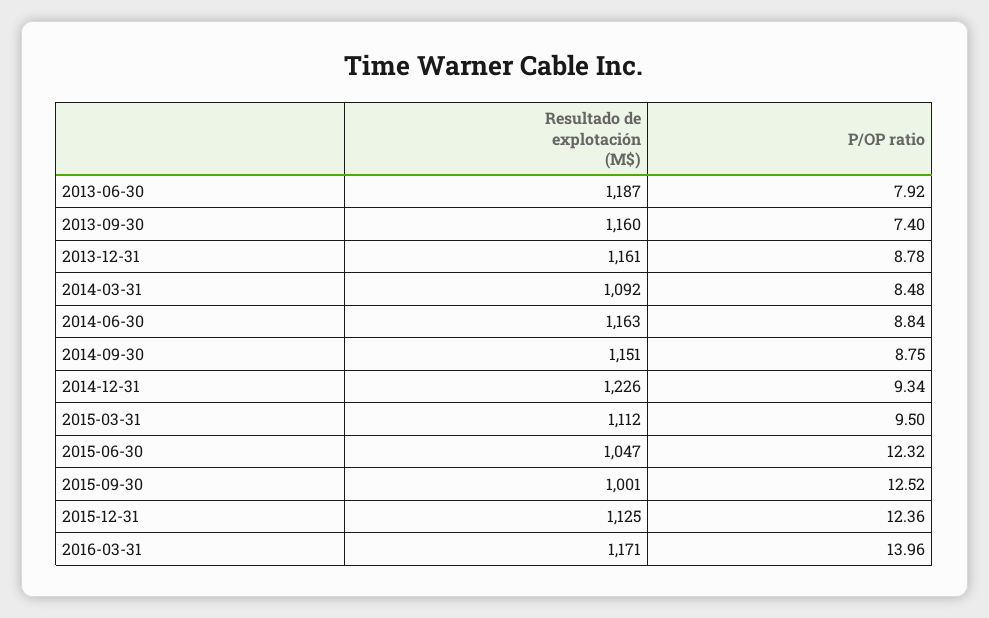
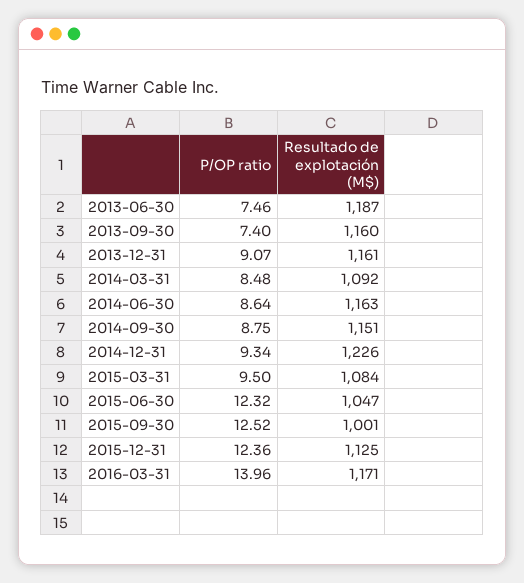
P/OP ratio, 2013-06-30: 7.92 -> 7.46
P/OP ratio, 2013-12-31: 8.78 -> 9.07
P/OP ratio, 2014-06-30: 8.84 -> 8.64
Resultado de explotación (M$), 2015-03-31: 1112 -> 1084

